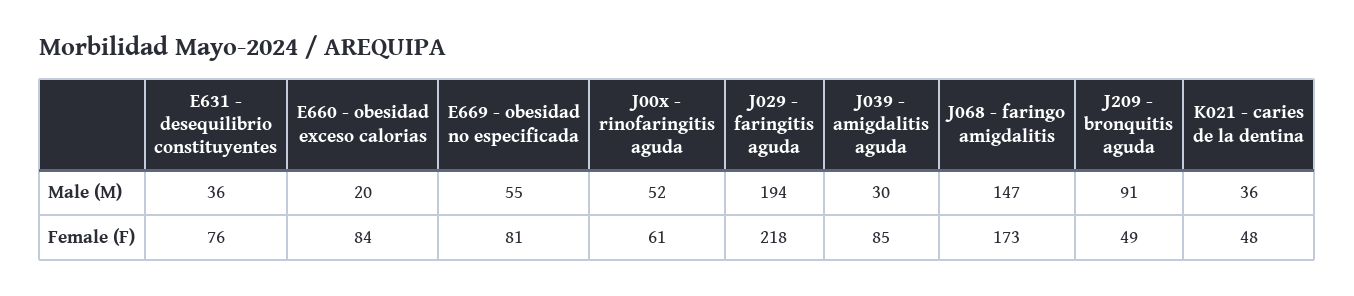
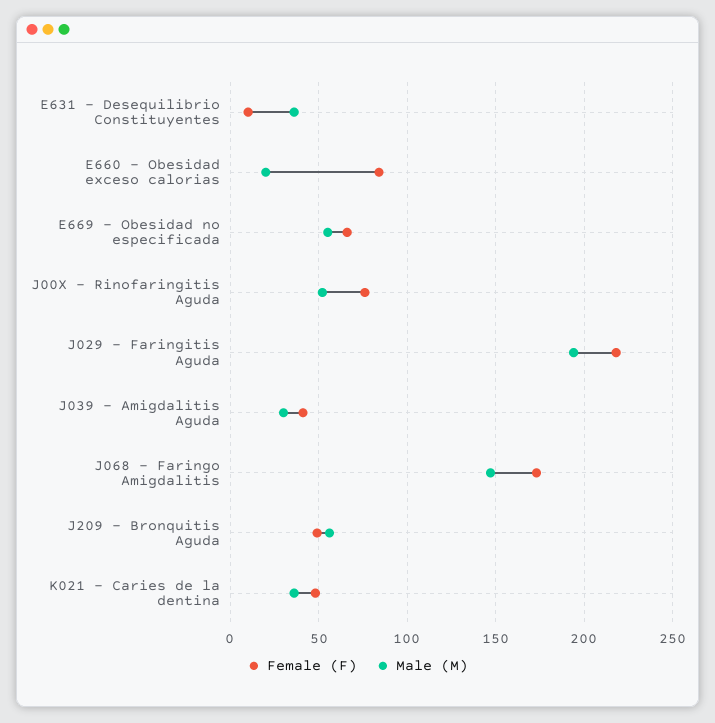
Male (M), J209 - bronquitis aguda: 91 -> 55
Female (F), E631 - desequilibrio constituyentes: 76 -> 10
Female (F), E669 - obesidad no especificada: 81 -> 65
Female (F), J00x - rinofaringitis aguda: 61 -> 75
Female (F), J039 - amigdalitis aguda: 85 -> 40

